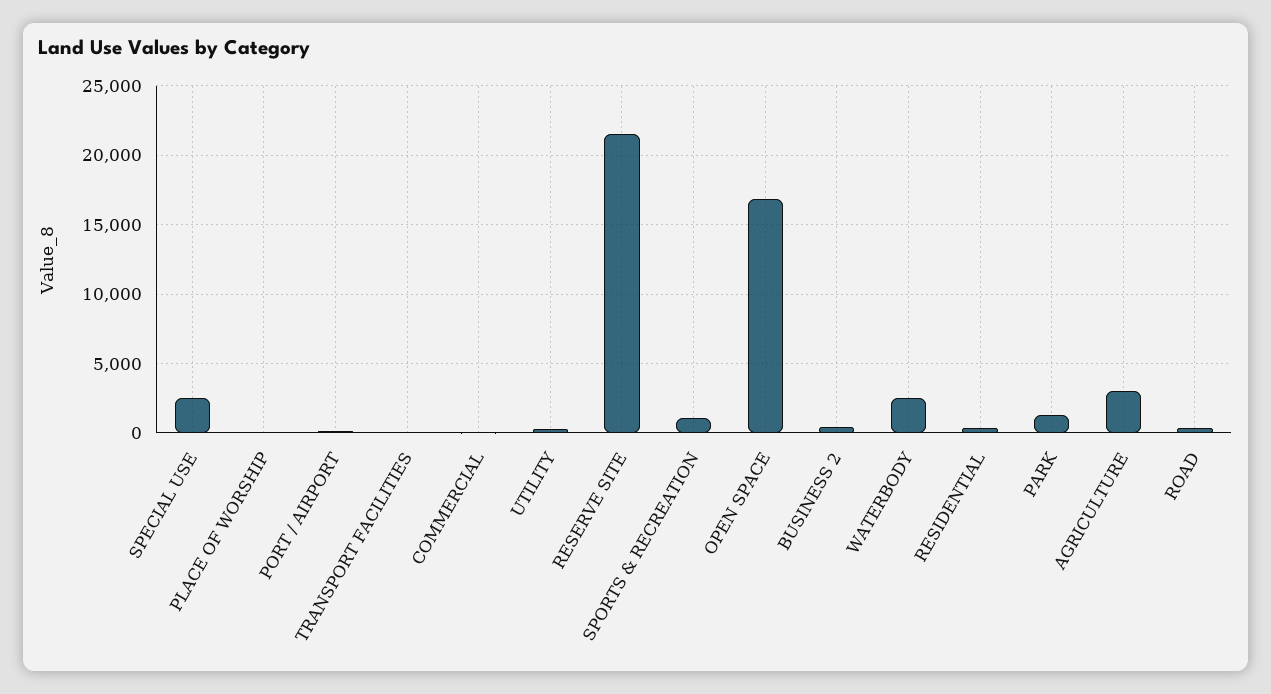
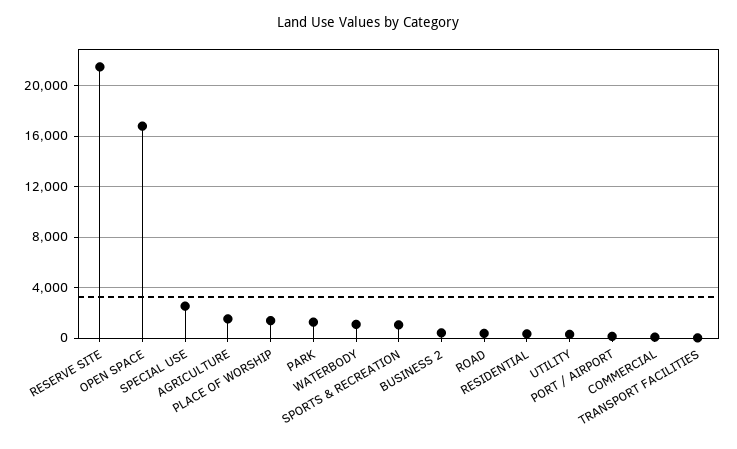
PLACE OF WORSHIP: 0 -> 1500
WATERBODY: 2500 -> 1000
AGRICULTURE: 3000 -> 1500

